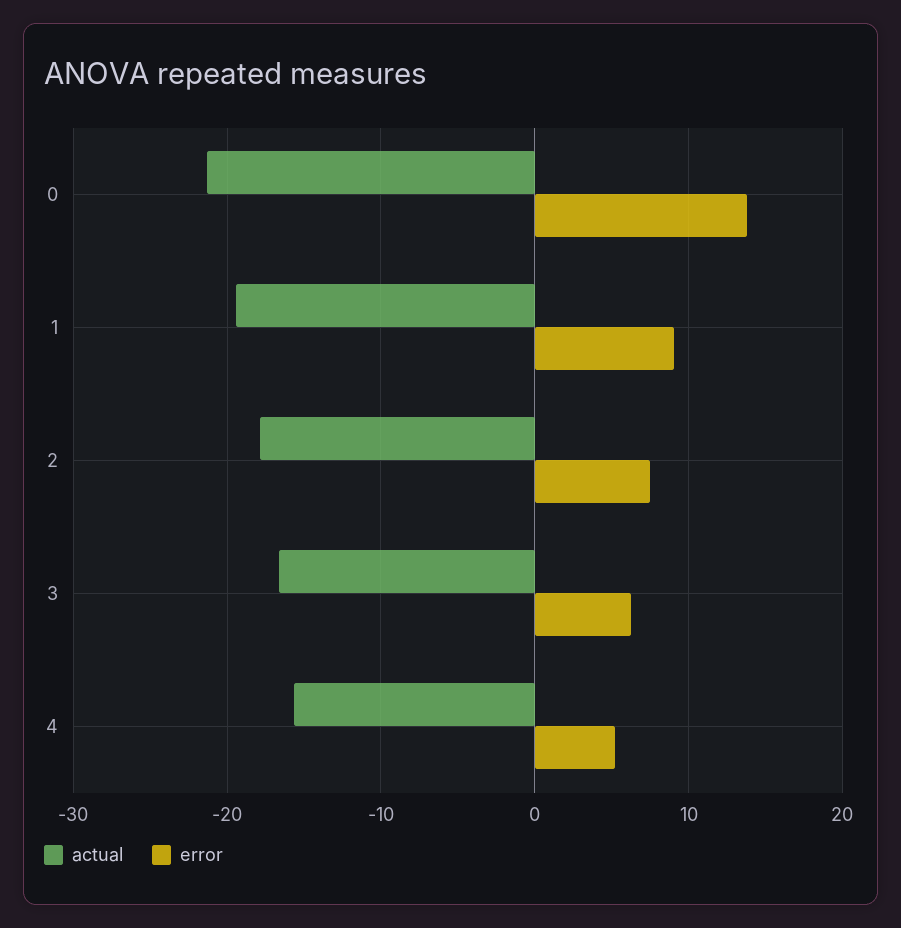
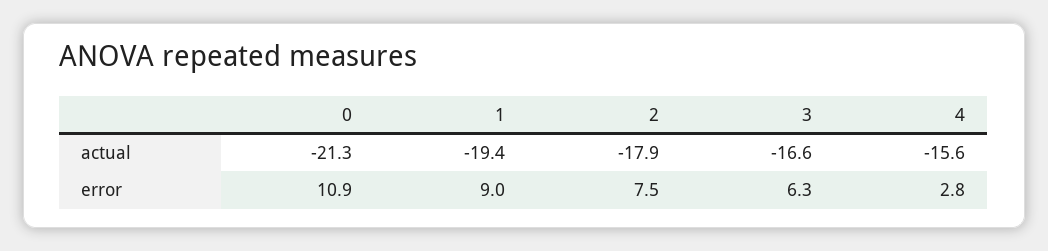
error, 0: 14 -> 10.9
error, 4: 5 -> 2.8

